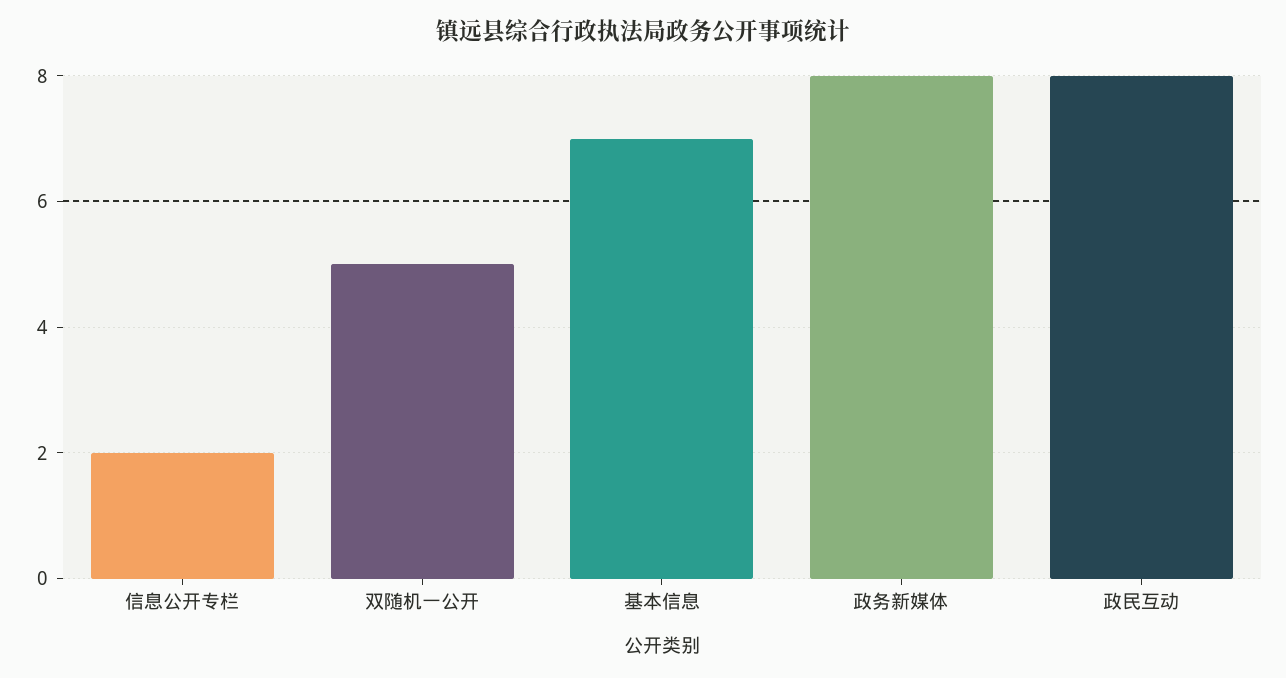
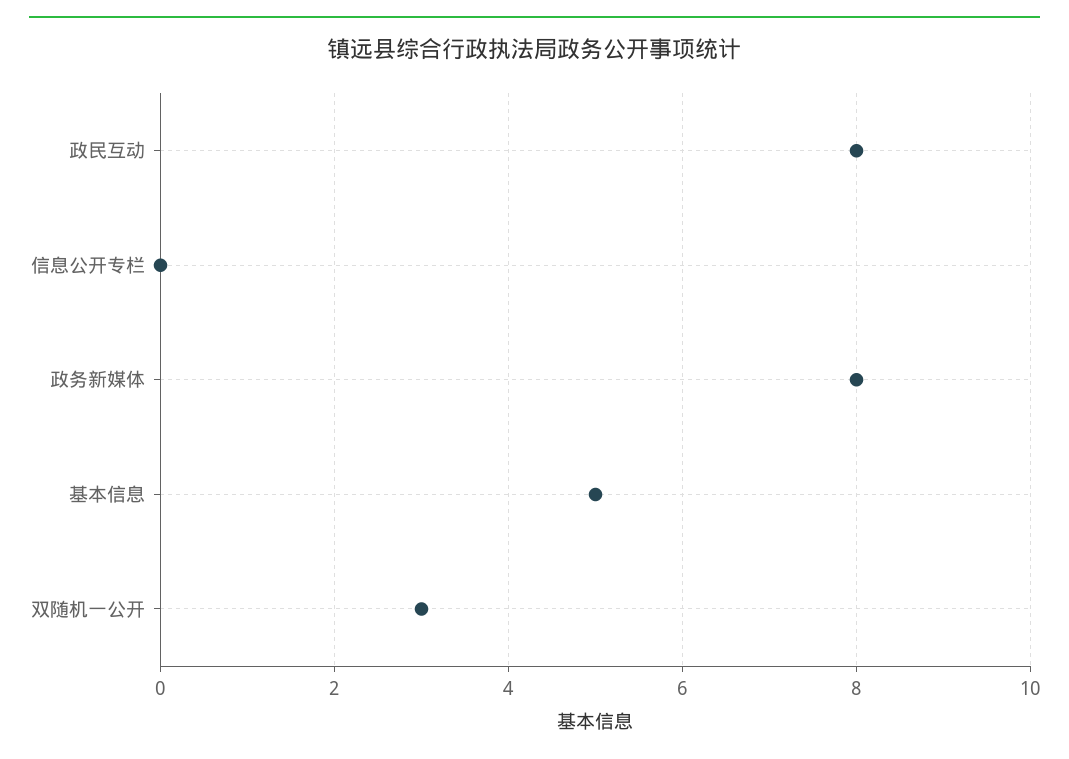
信息公开专栏: 2 -> 0
双随机一公开: 5 -> 3
基本信息: 7 -> 5

